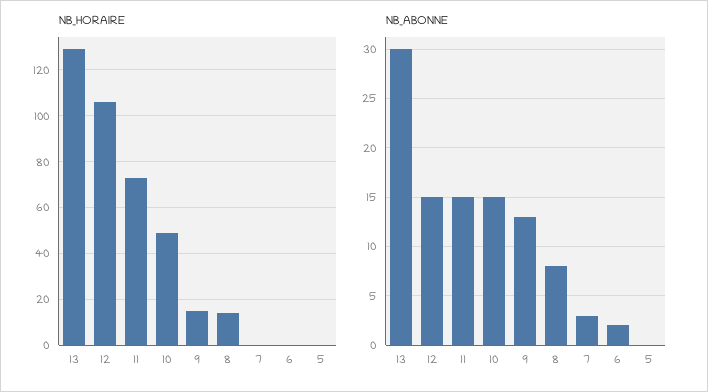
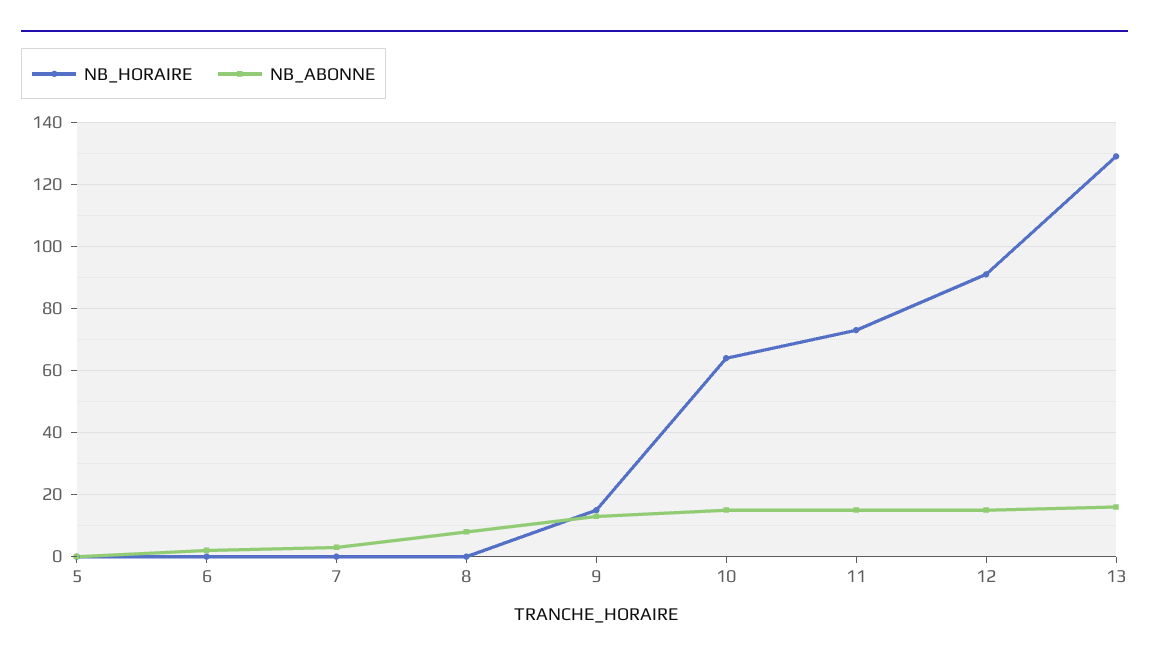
NB_HORAIRE, 12: 105 -> 90
NB_HORAIRE, 10: 50 -> 65
NB_HORAIRE, 8: 15 -> 0
NB_ABONNE, 13: 30 -> 15

